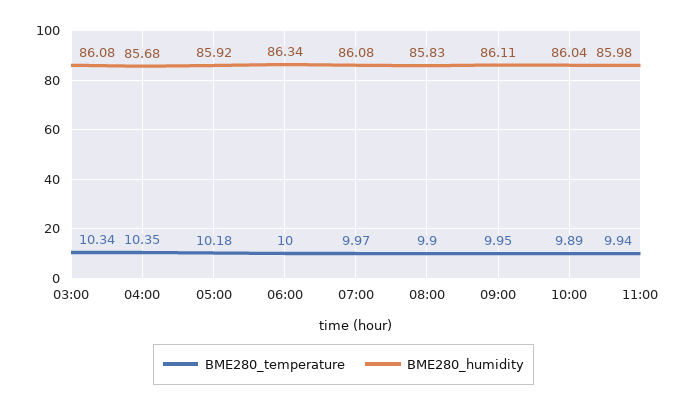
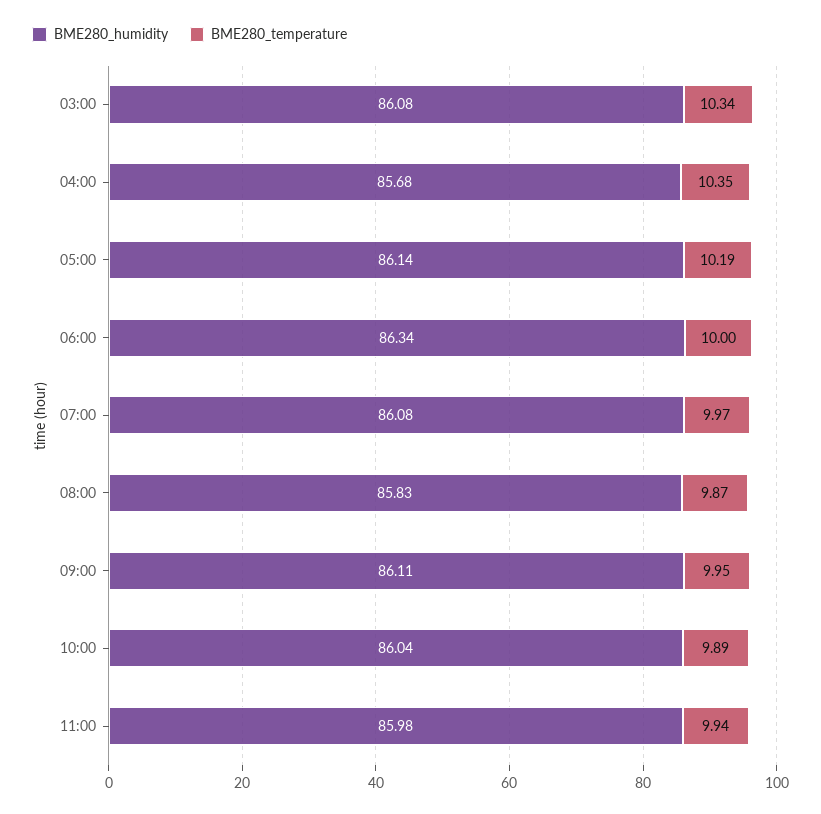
BME280_temperature, 05:00: 10.18 -> 10.19
BME280_humidity, 05:00: 85.92 -> 86.14
BME280_temperature, 08:00: 9.9 -> 9.87

